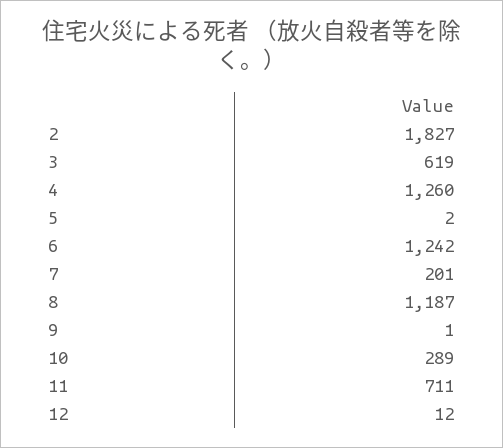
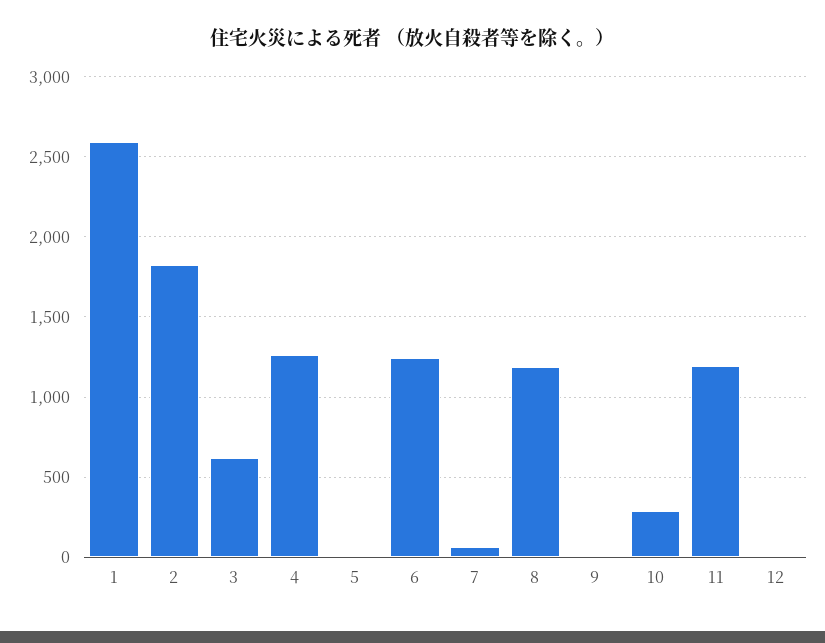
7: 201 -> 50
11: 711 -> 1200
1: none -> 2600

